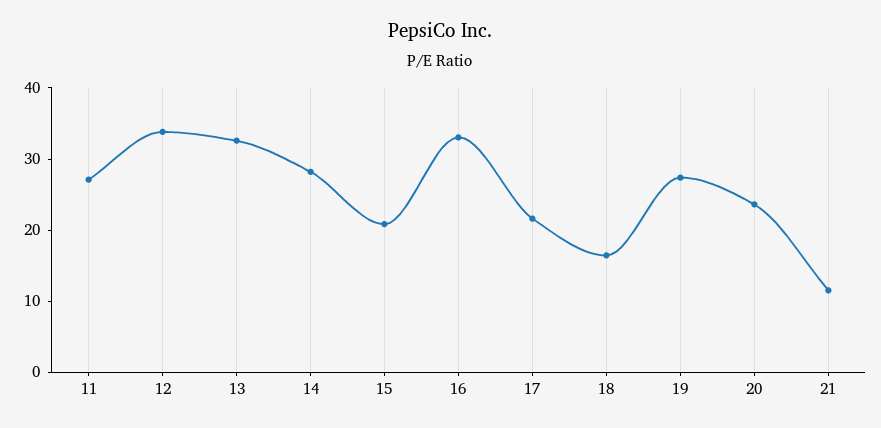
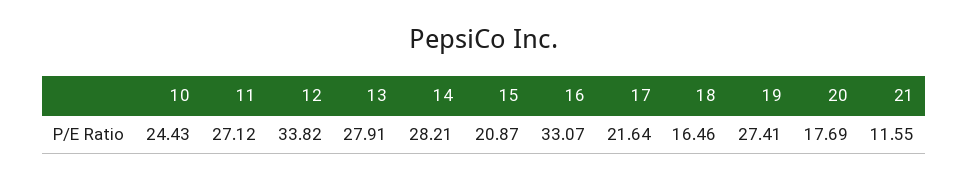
13: 32 -> 27.91
20: 24 -> 17.69
10: none -> 24.43

